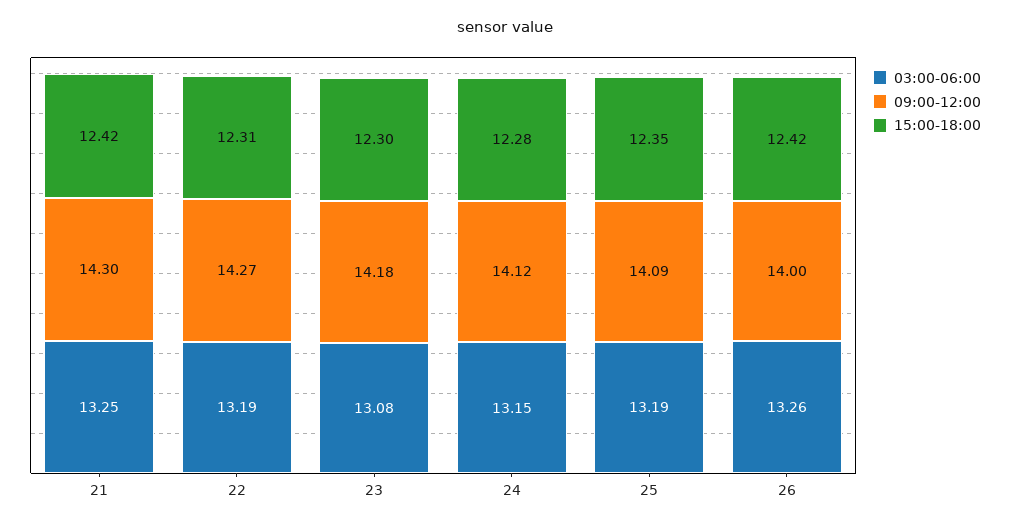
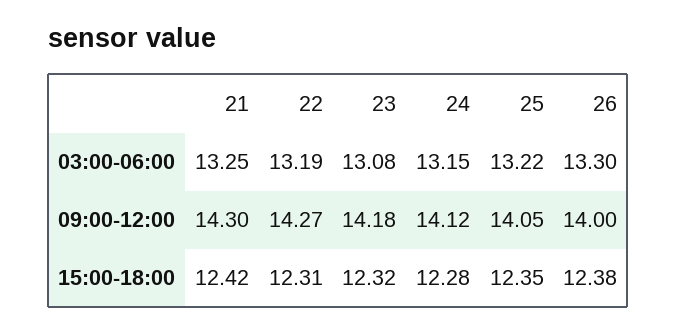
15:00-18:00, 23: 12.3 -> 12.32
03:00-06:00, 25: 13.19 -> 13.22
09:00-12:00, 25: 14.09 -> 14.05
03:00-06:00, 26: 13.26 -> 13.3
15:00-18:00, 26: 12.42 -> 12.38

